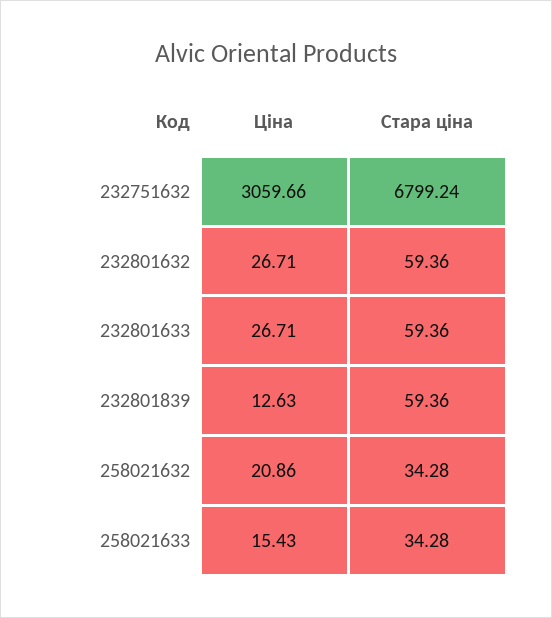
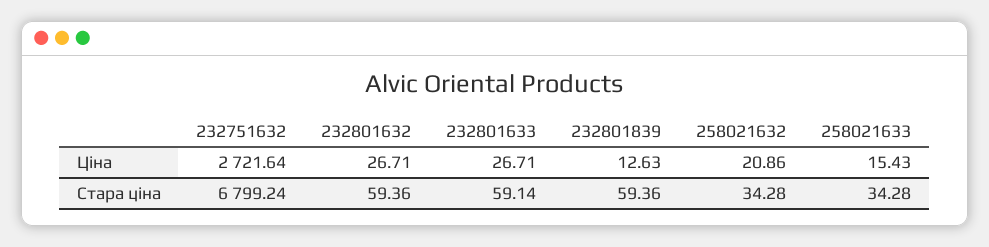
Ціна, 232751632: 3059.66 -> 2721.64
Стара ціна, 232801633: 59.36 -> 59.14

